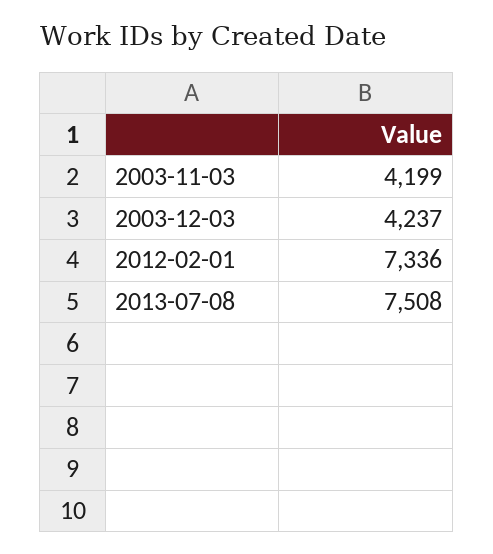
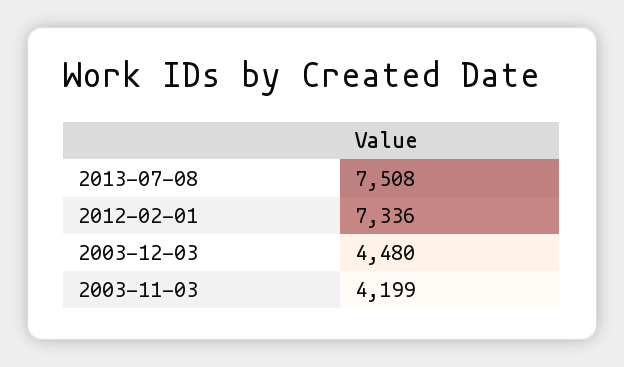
2003-12-03: 4237 -> 4480

